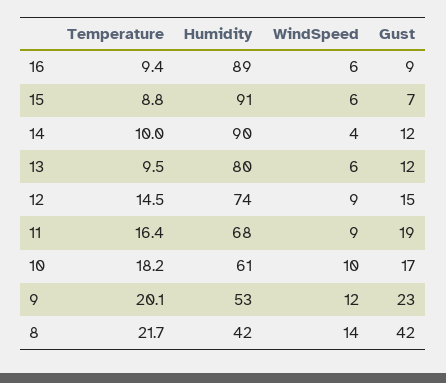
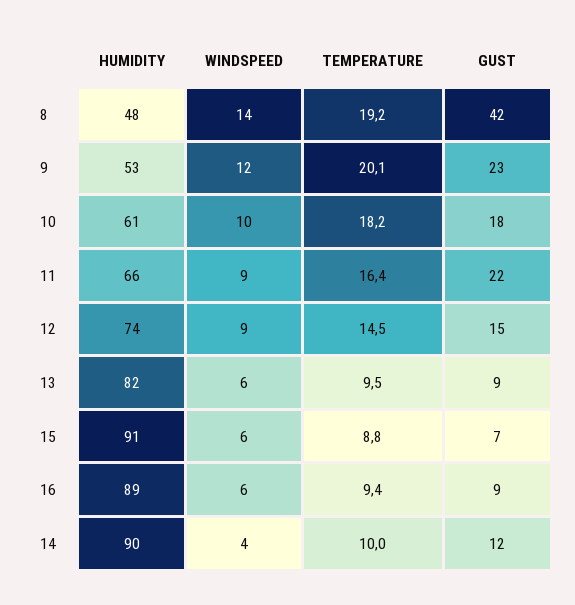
Humidity, 13: 80 -> 82
Gust, 13: 12 -> 9
Humidity, 11: 68 -> 66
Gust, 11: 19 -> 22
Gust, 10: 17 -> 18
Temperature, 8: 21.7 -> 19.2
Humidity, 8: 42 -> 48

